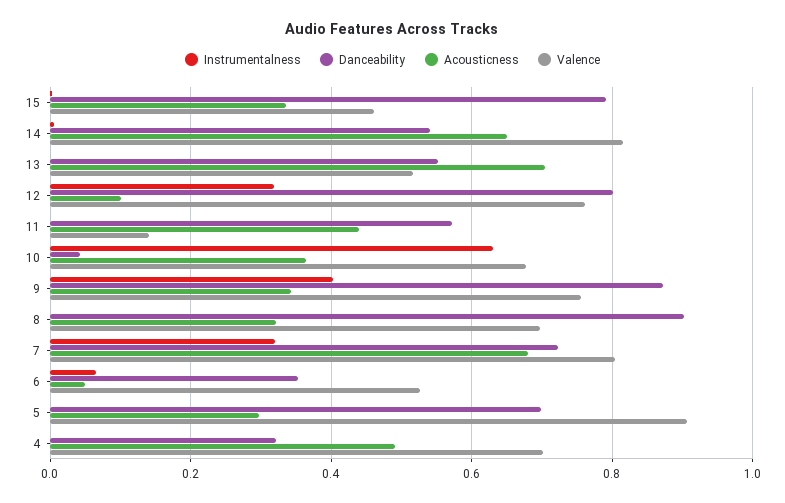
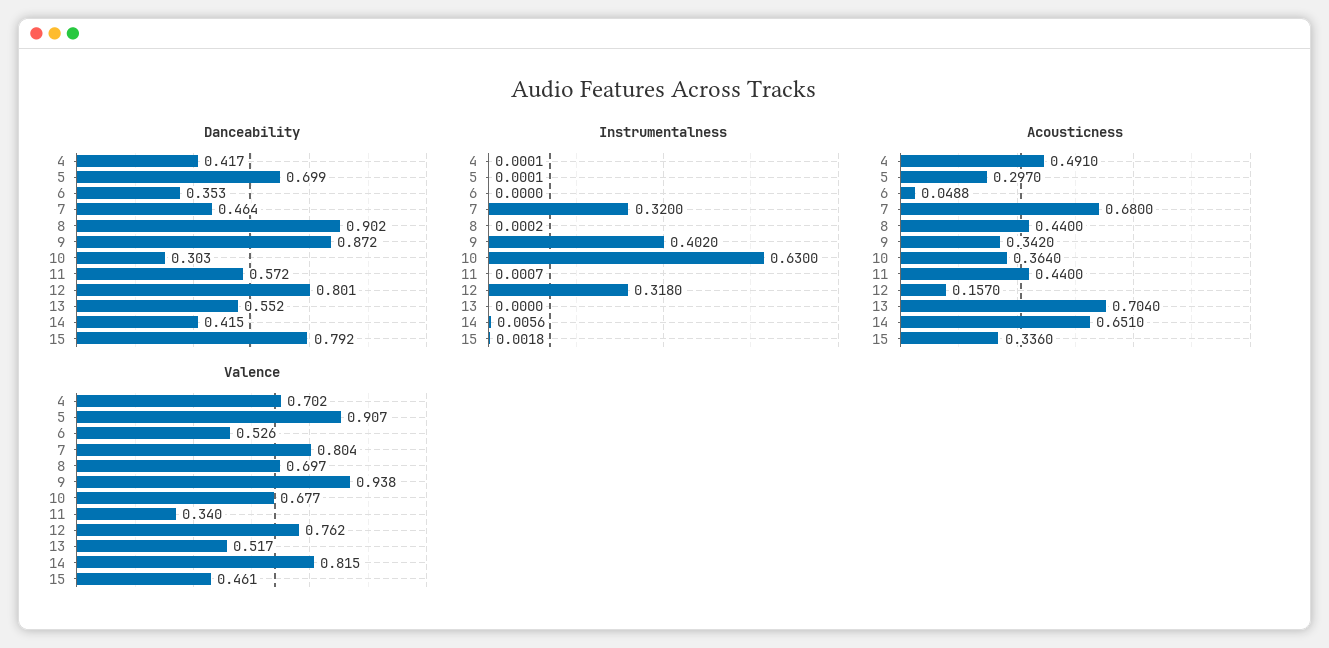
Danceability, 14: 0.54 -> 0.415
Acousticness, 12: 0.1 -> 0.157
Valence, 11: 0.14 -> 0.34
Danceability, 10: 0.04 -> 0.303
Valence, 9: 0.76 -> 0.938
Acousticness, 8: 0.32 -> 0.44
Danceability, 7: 0.72 -> 0.464
Instrumentalness, 6: 0.06 -> 0
Danceability, 4: 0.32 -> 0.417

